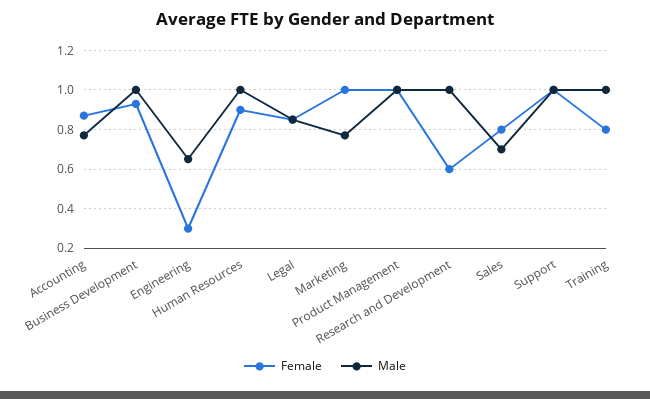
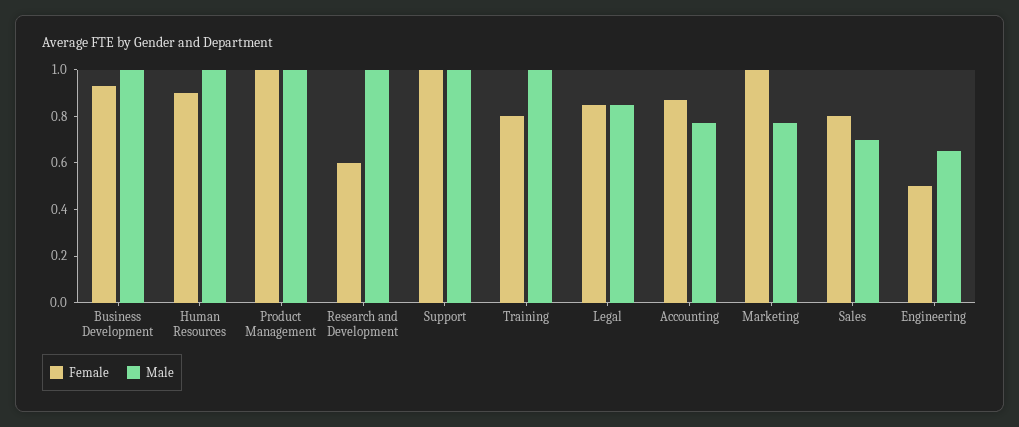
Female, Engineering: 0.3 -> 0.5

